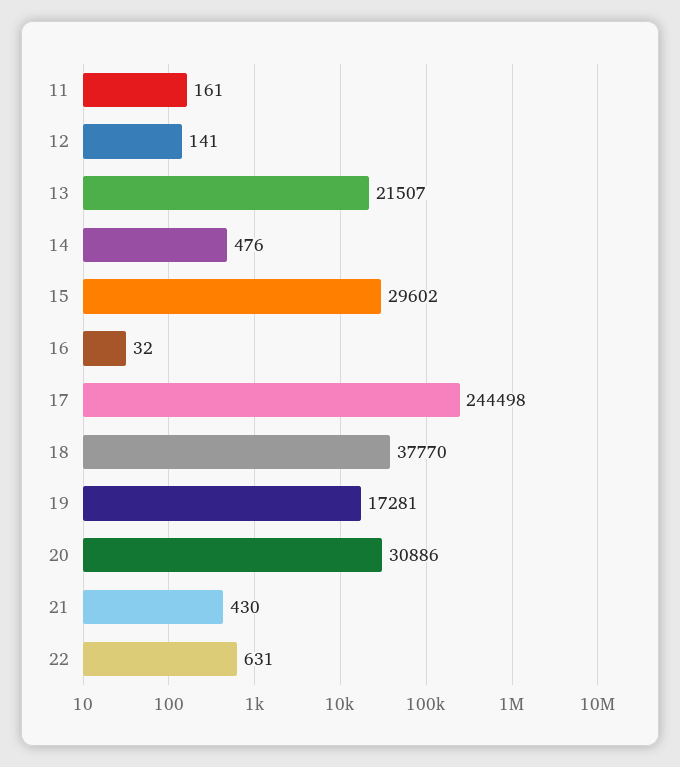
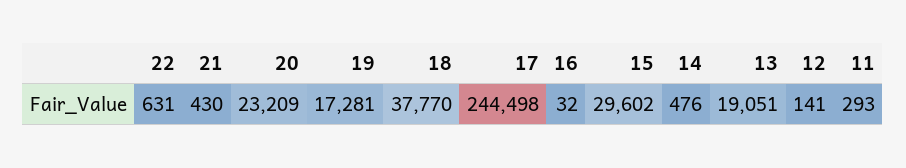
11: 161 -> 293
13: 21507 -> 19051
20: 30886 -> 23209

